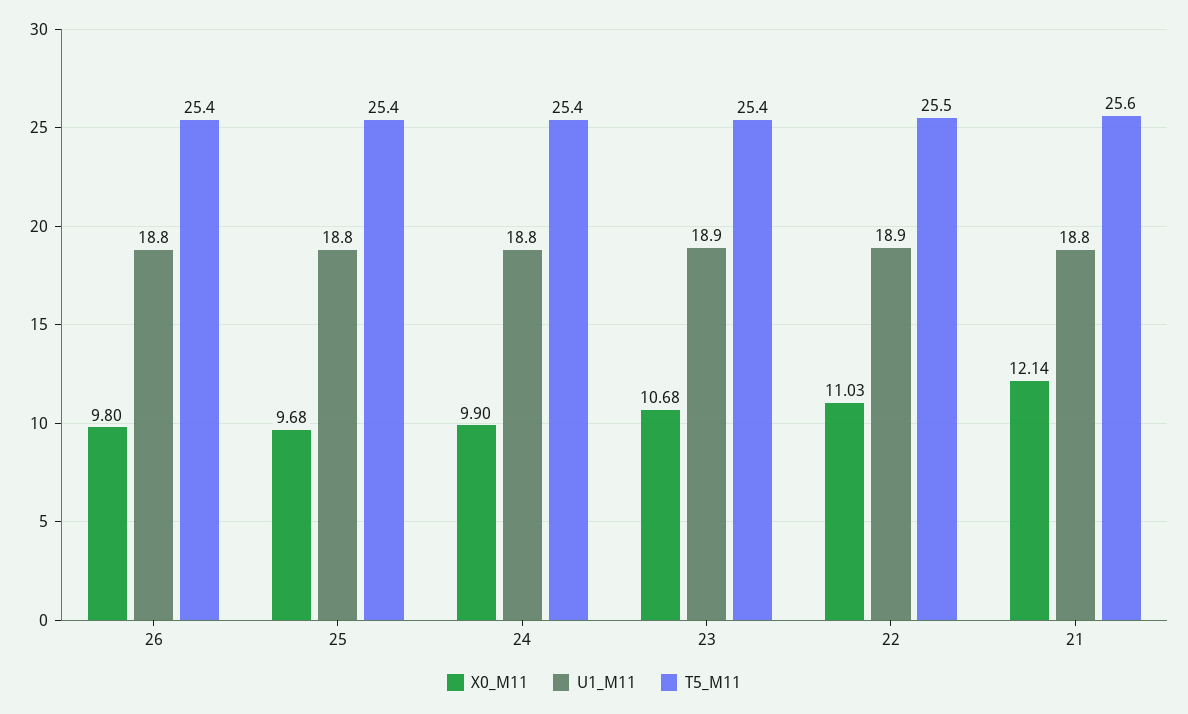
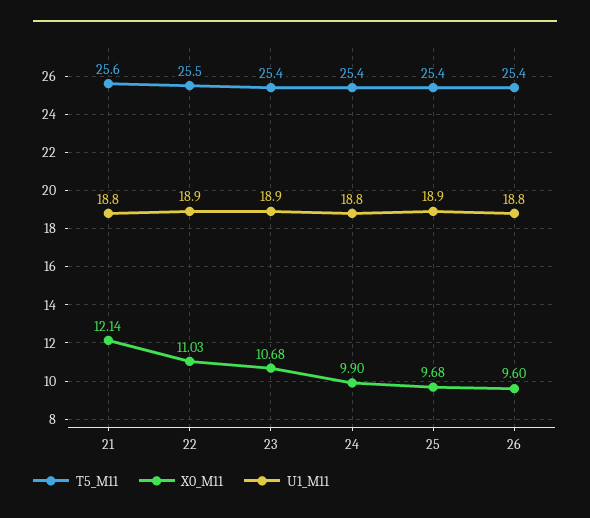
X0_M11, 26: 9.8 -> 9.6
U1_M11, 25: 18.8 -> 18.9

